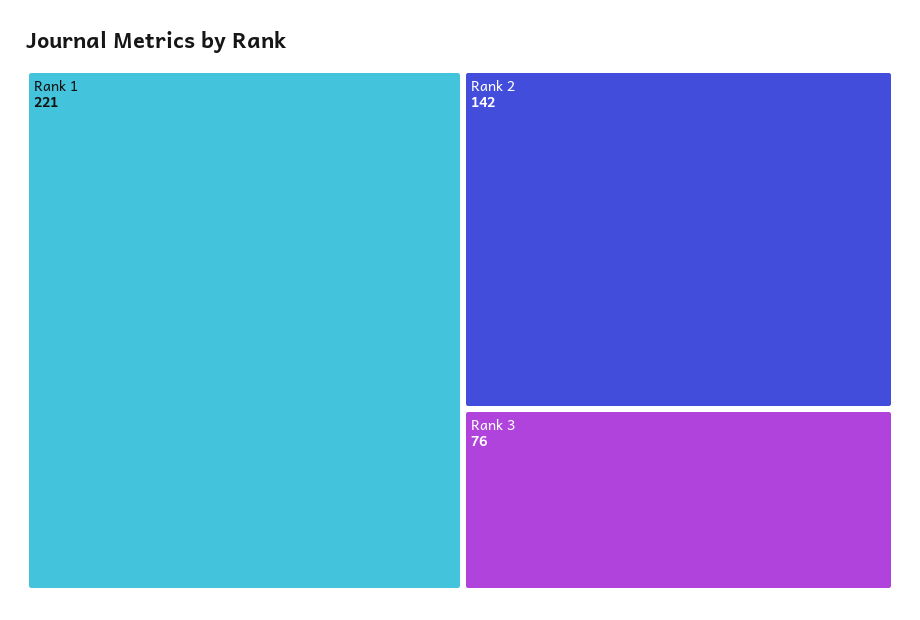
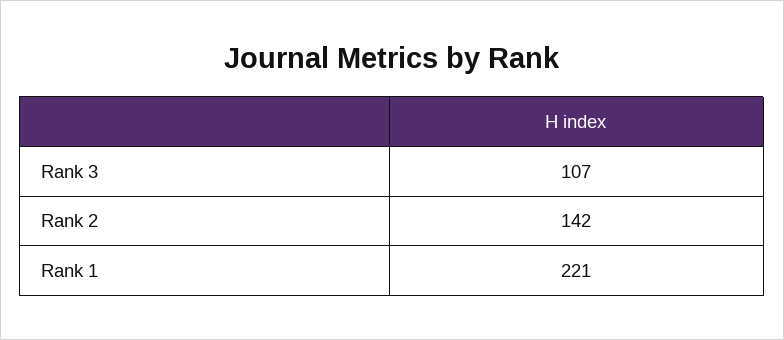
Rank 3: 76 -> 107

